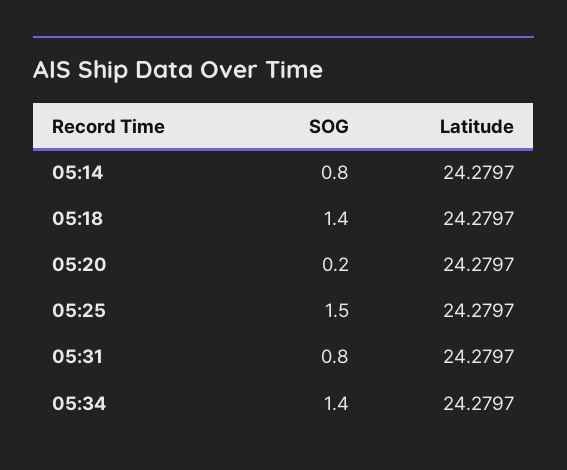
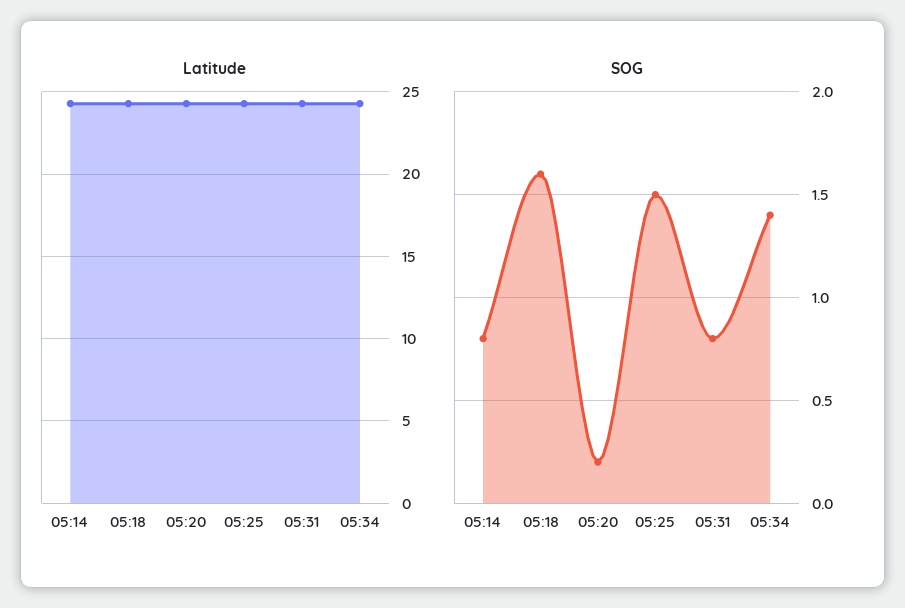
SOG, 05:18: 1.4 -> 1.6

